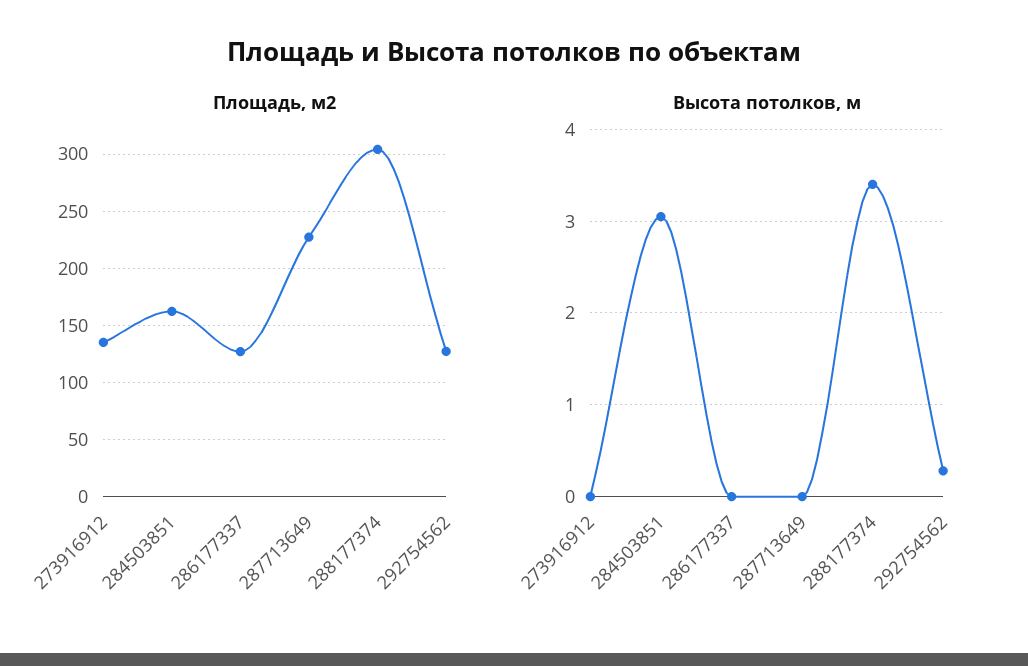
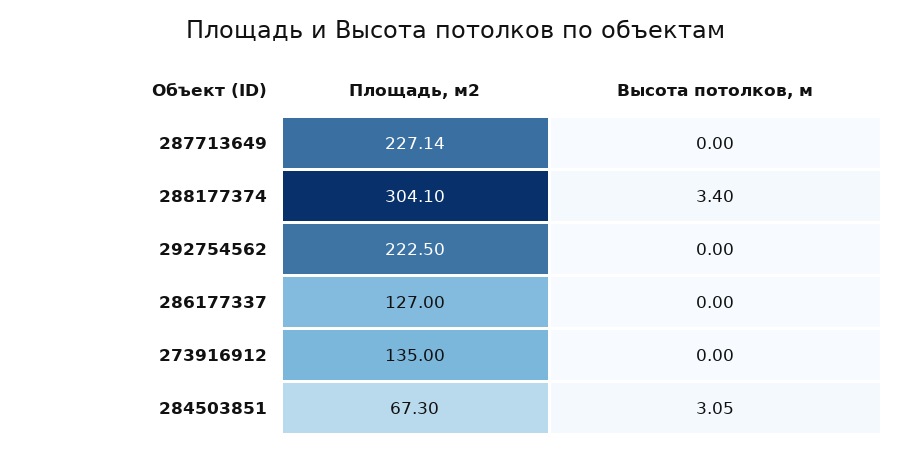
Площадь, м2, 284503851: 160 -> 67.3
Площадь, м2, 292754562: 130 -> 222.5
Высота потолков, м, 292754562: 0.3 -> 0

